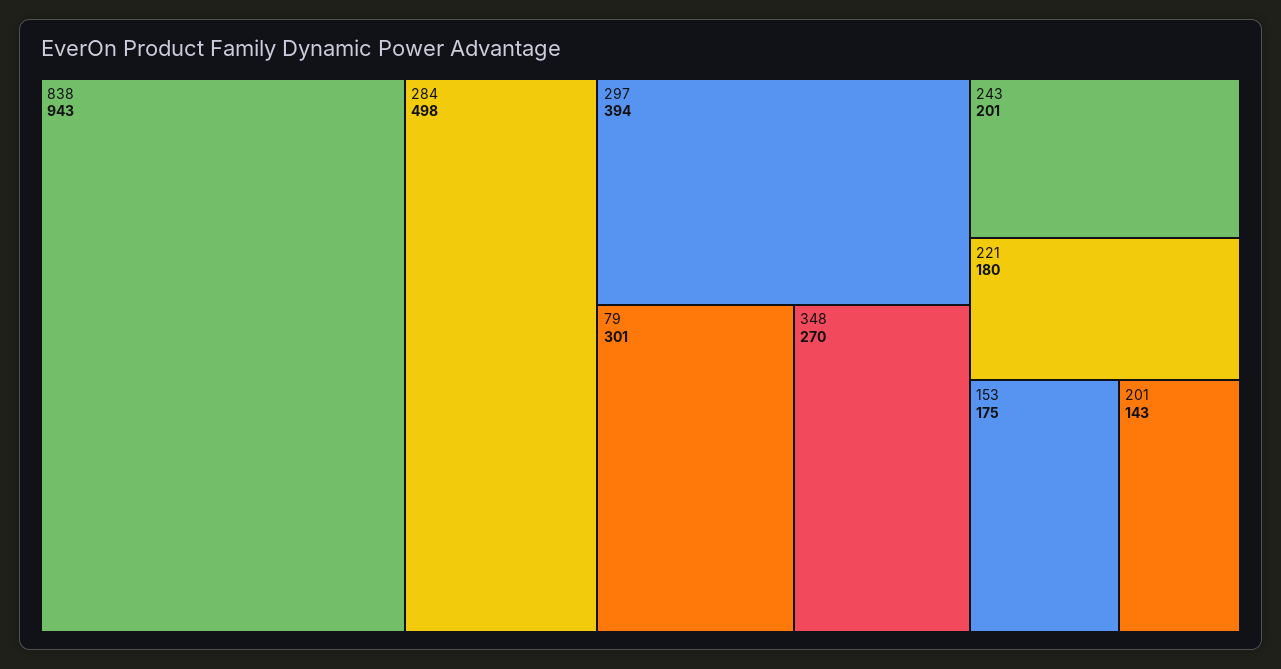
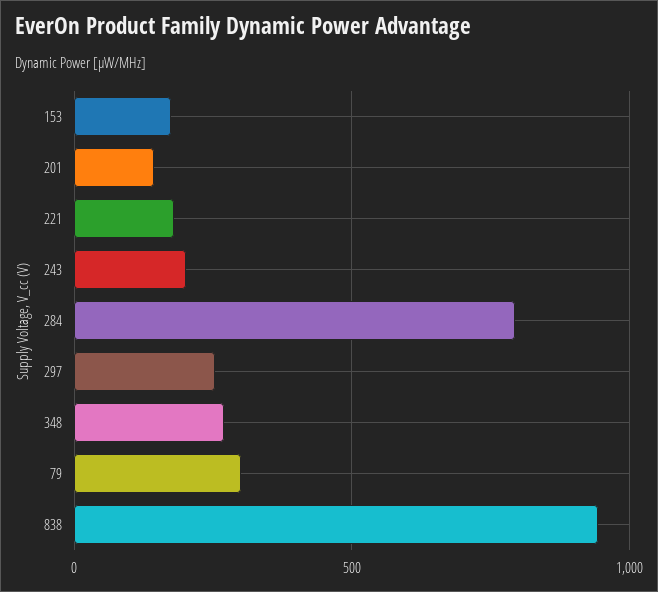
284: 498 -> 800
297: 394 -> 250

